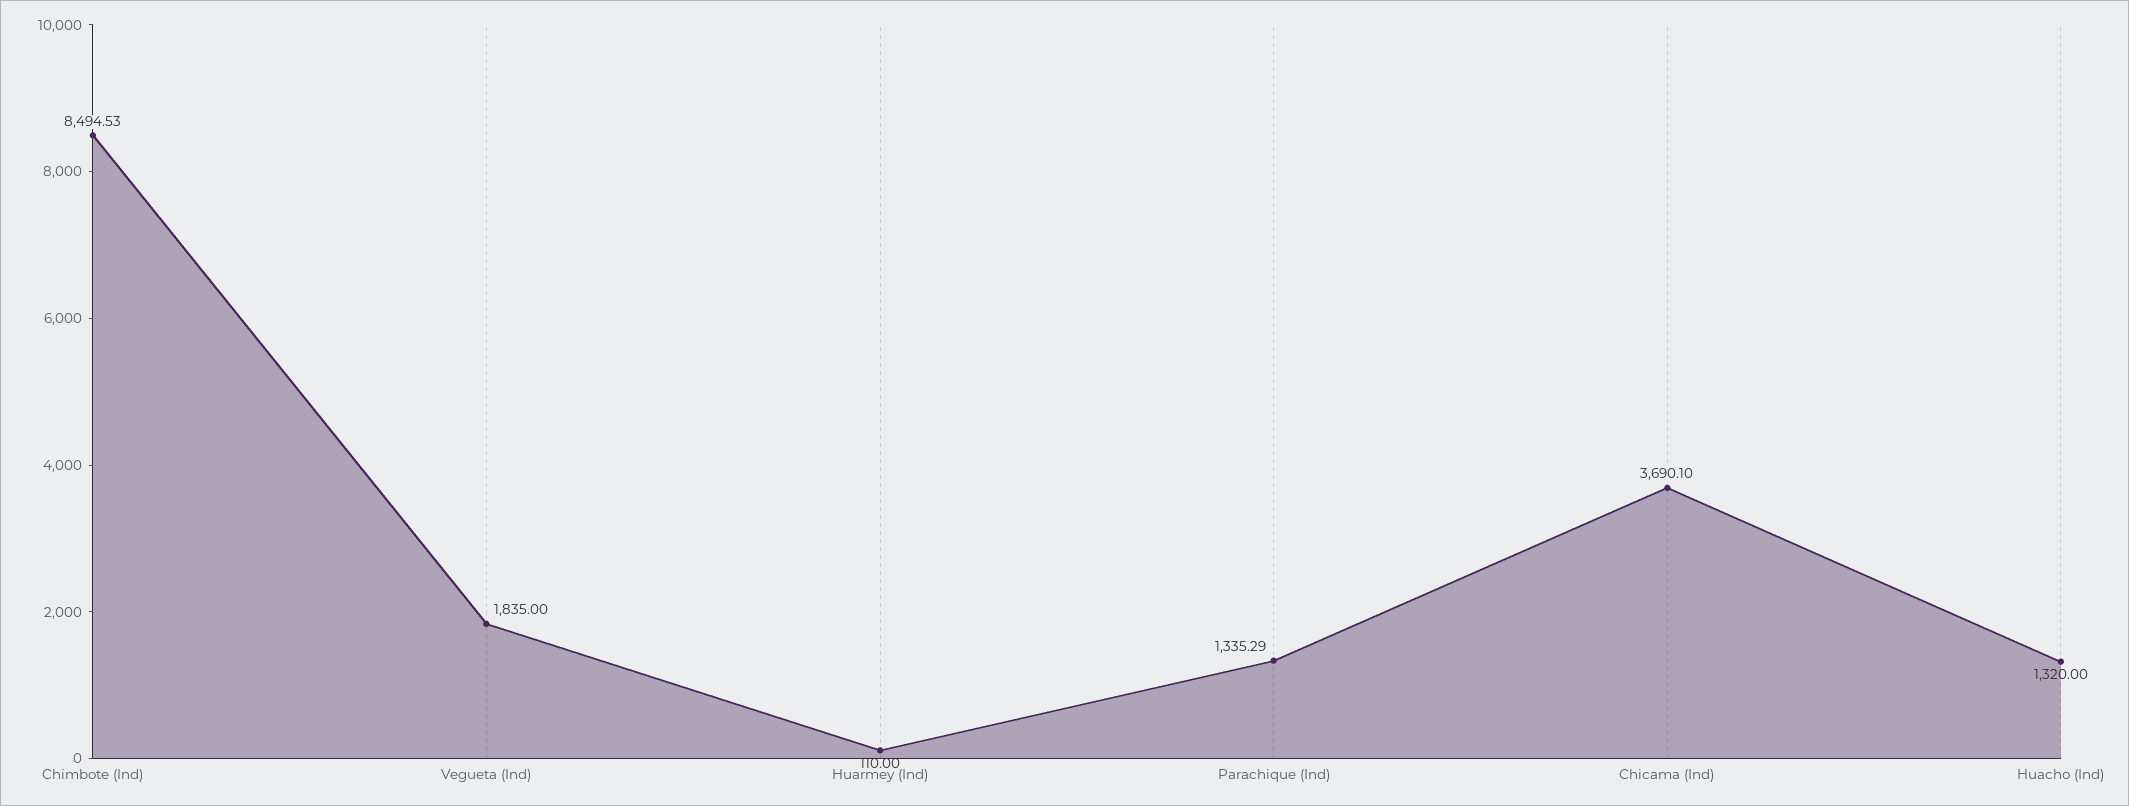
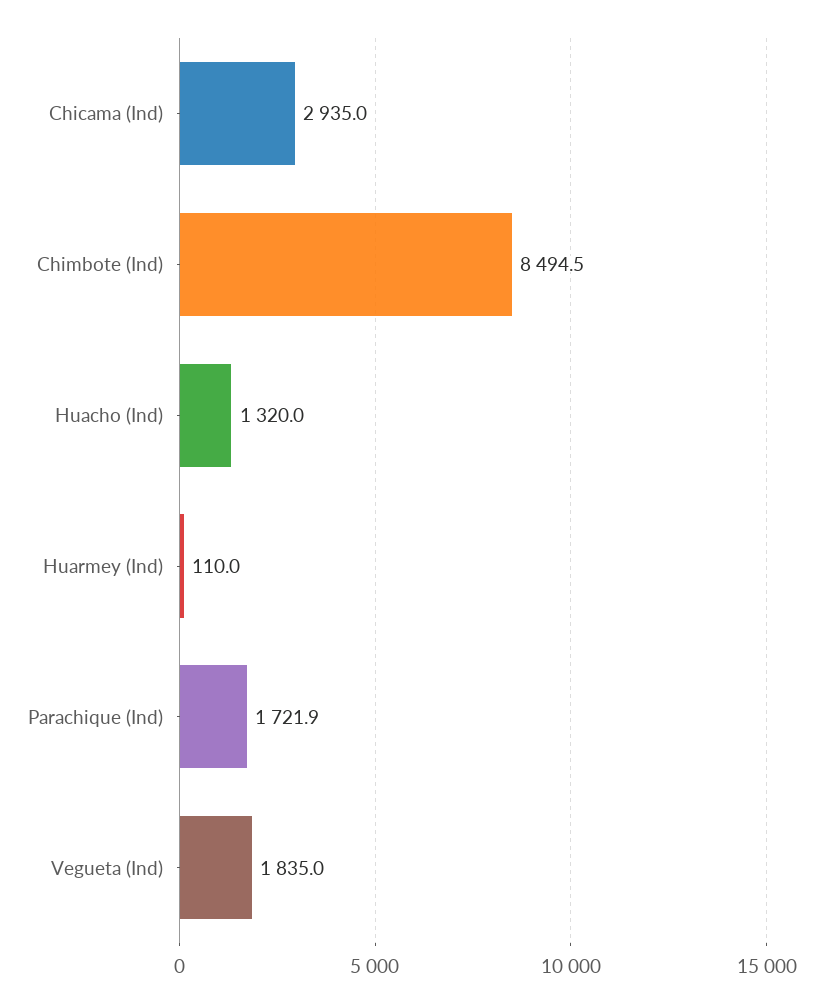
Parachique (Ind): 1335.29 -> 1721.9
Chicama (Ind): 3690.1 -> 2935

